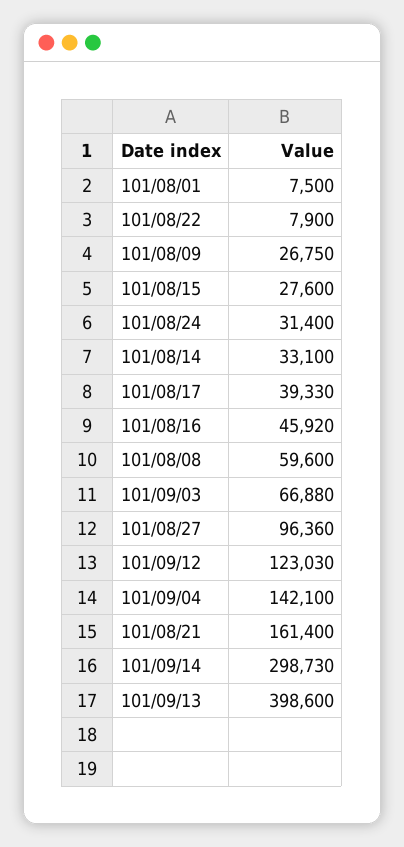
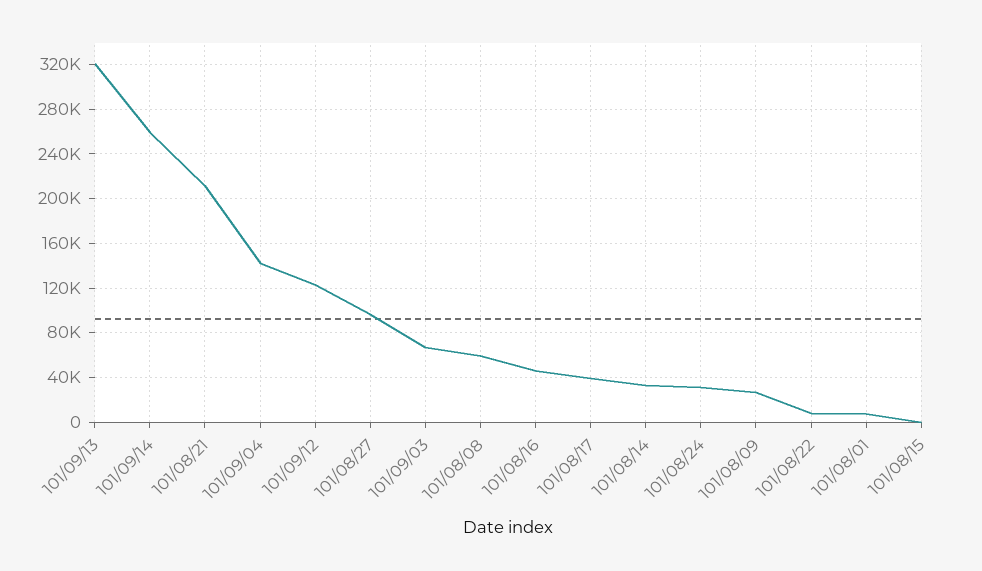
101/08/15: 27600 -> 0
101/08/21: 161400 -> 210000
101/09/14: 298730 -> 260000
101/09/13: 398600 -> 320000

